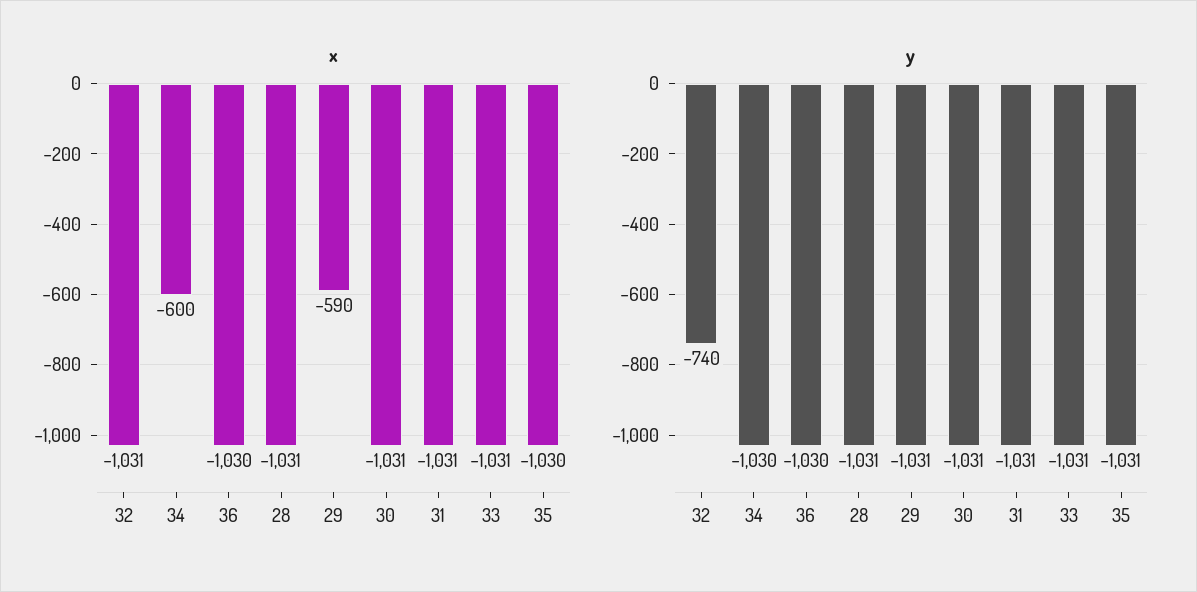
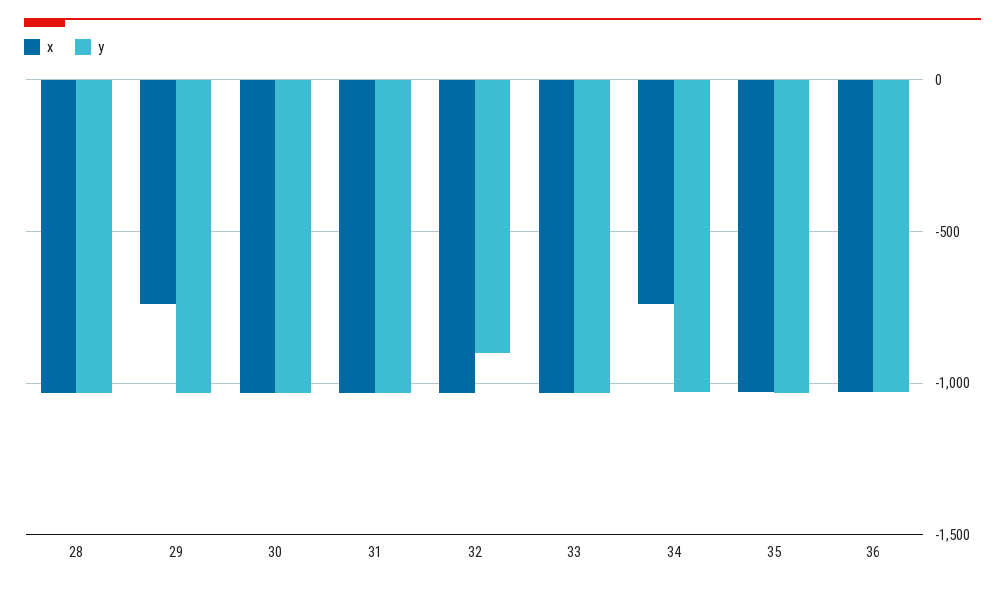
x, 34: -600 -> -750
x, 29: -590 -> -750
y, 32: -740 -> -900

